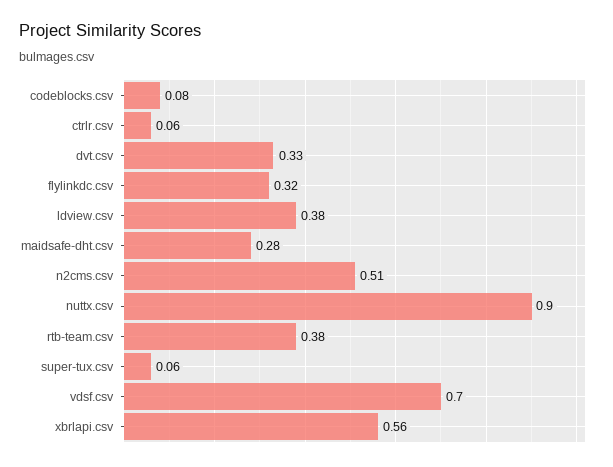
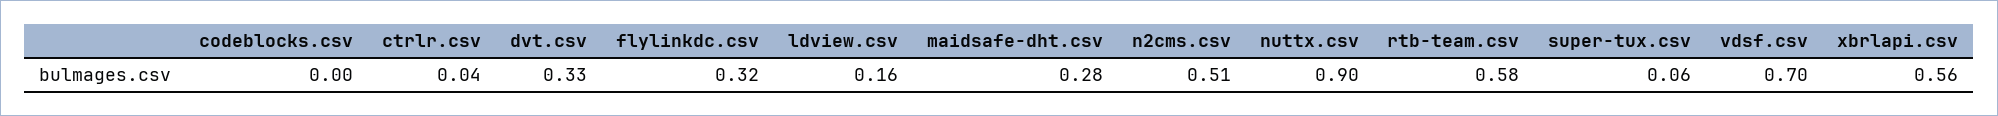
codeblocks.csv: 0.08 -> 0
ctrlr.csv: 0.06 -> 0.04
ldview.csv: 0.38 -> 0.16
rtb-team.csv: 0.38 -> 0.58

